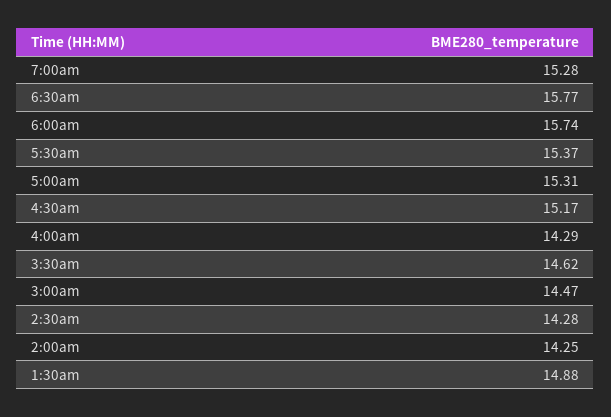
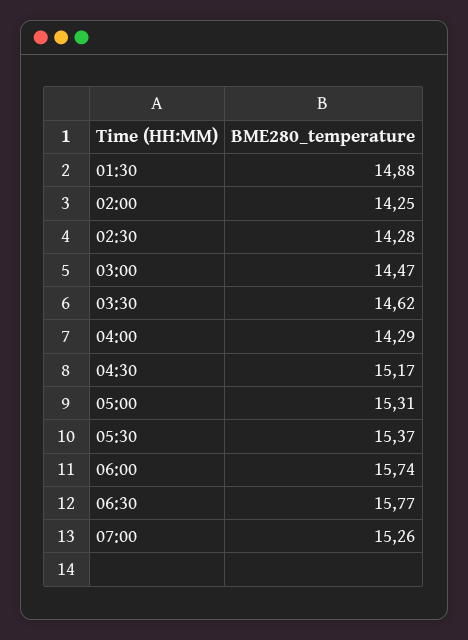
7:00am: 15.28 -> 15.26

